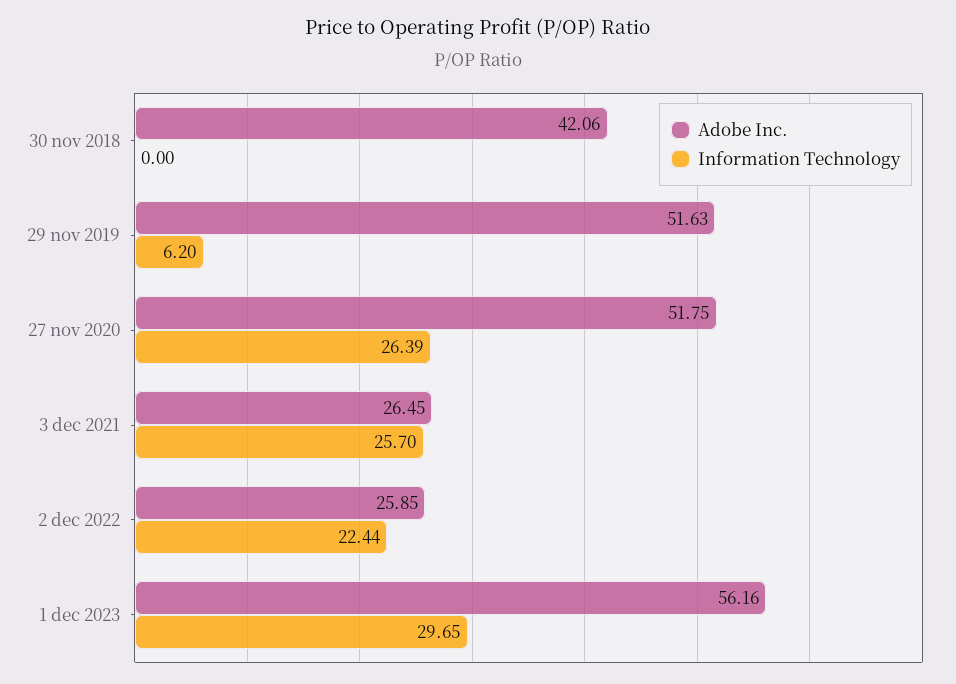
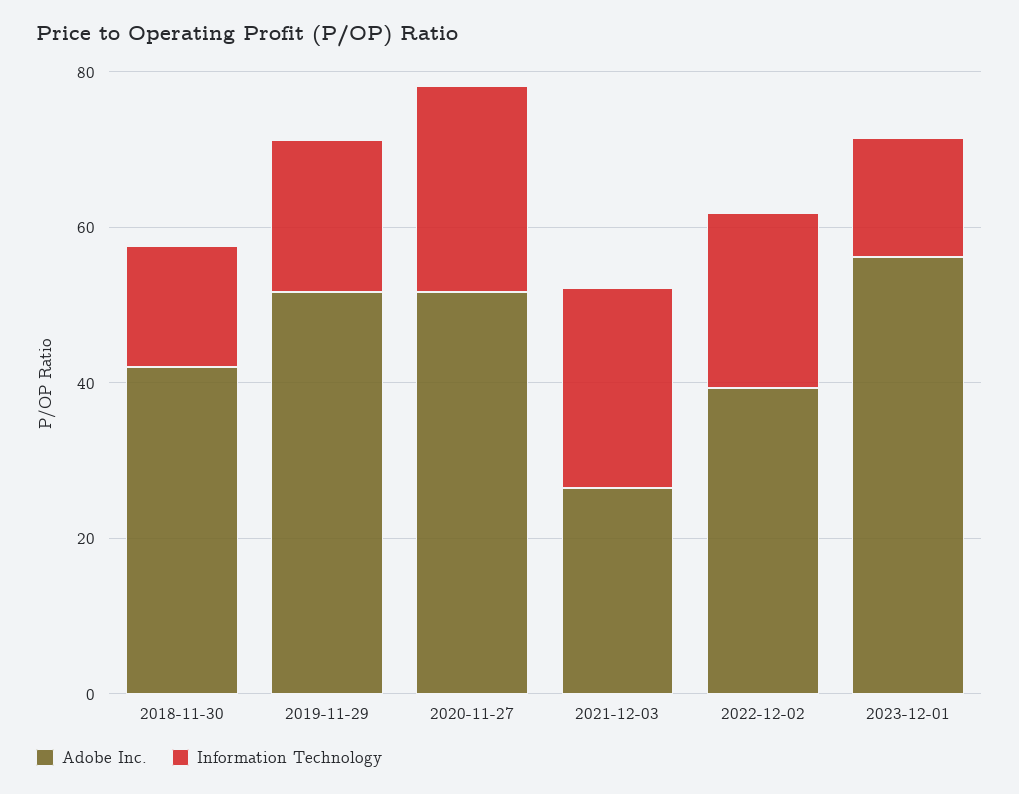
Information Technology, 30 nov 2018: 0 -> 15
Information Technology, 29 nov 2019: 6.2 -> 20
Adobe Inc., 2 dec 2022: 25.85 -> 40
Information Technology, 1 dec 2023: 29.65 -> 15

